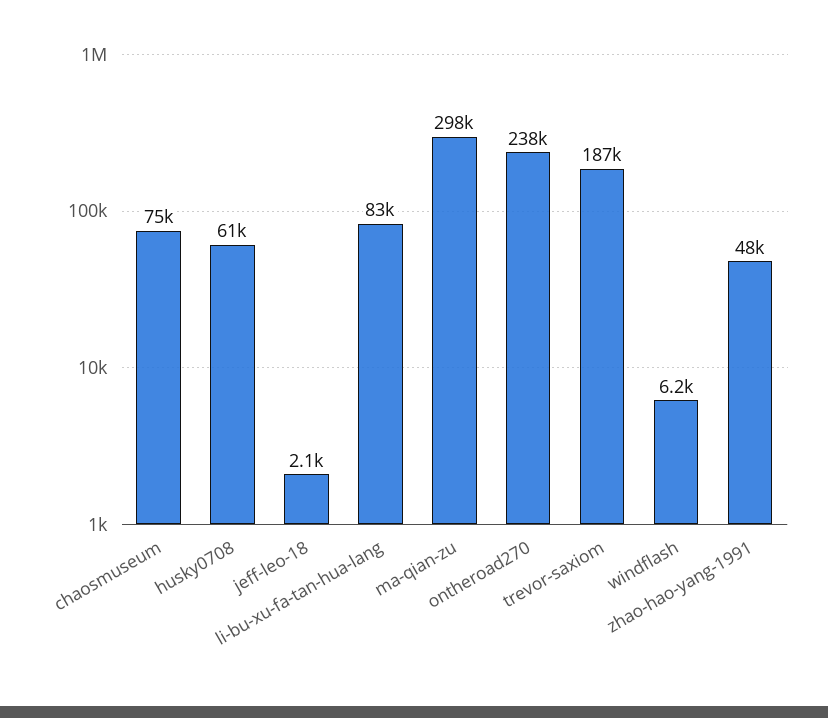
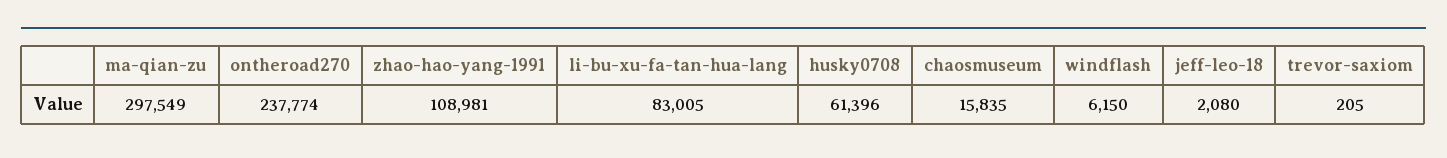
chaosmuseum: 75000 -> 15835
trevor-saxiom: 187000 -> 205
zhao-hao-yang-1991: 48000 -> 108981

